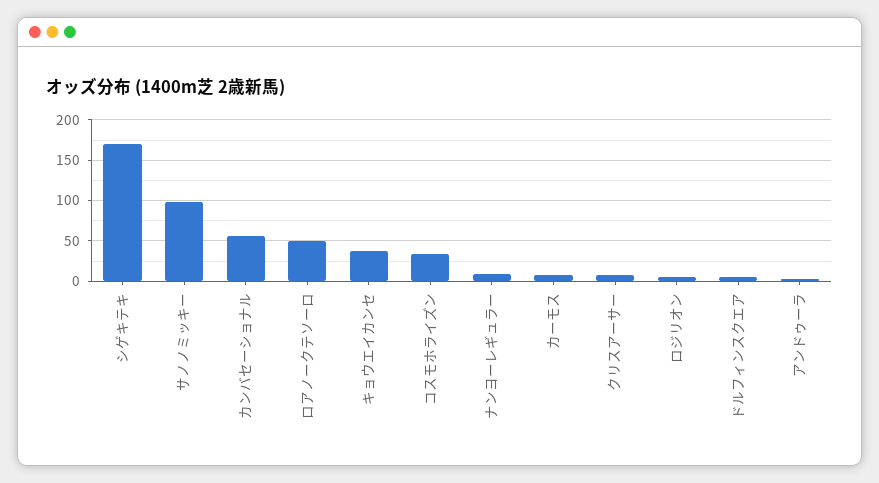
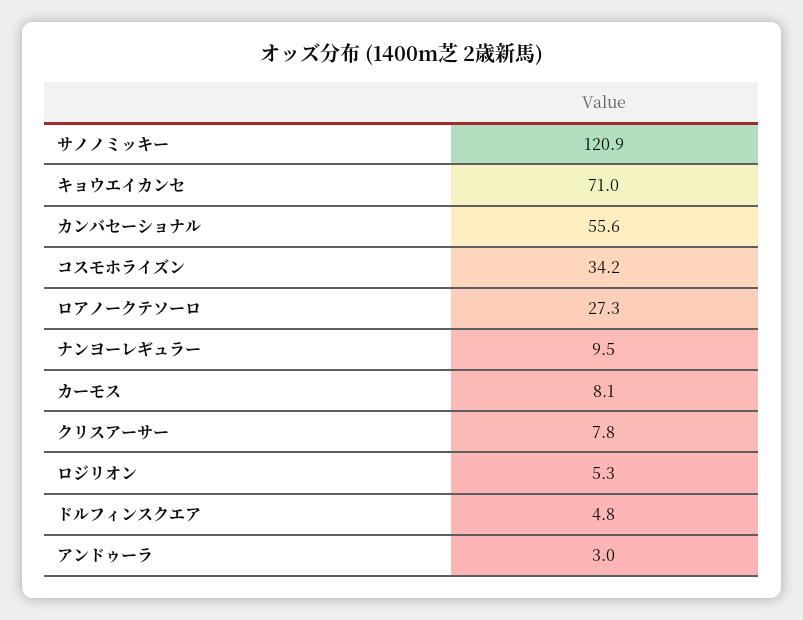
シゲキテキ: 170 -> none
サノノミッキー: 100 -> 120.9
ロアノークテソーロ: 50 -> 27.3
キョウエイカンセ: 40 -> 71

